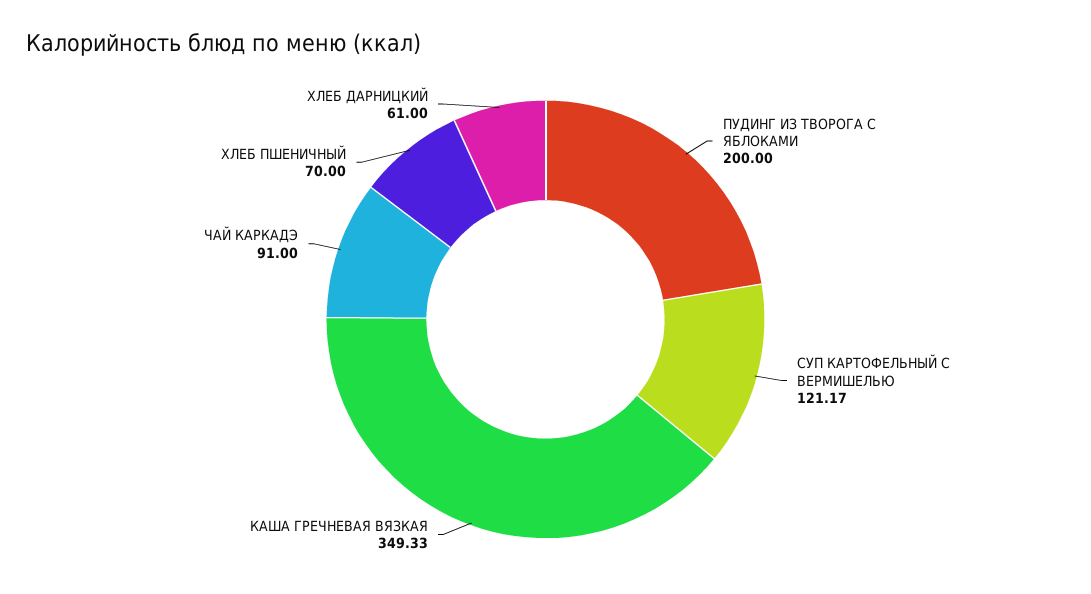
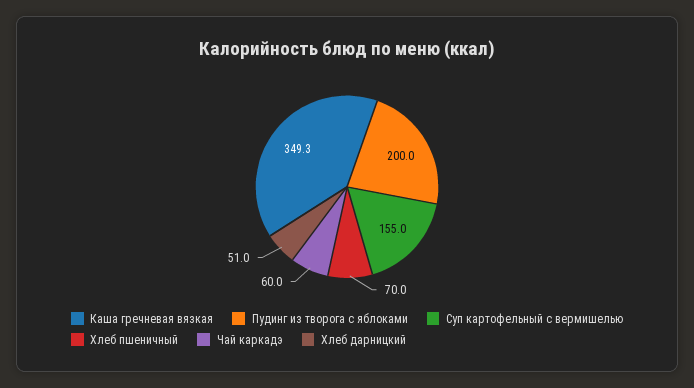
СУП КАРТОФЕЛЬНЫЙ С ВЕРМИШЕЛЬЮ: 121.17 -> 155
ЧАЙ КАРКАДЭ: 91 -> 60
ХЛЕБ ДАРНИЦКИЙ: 61 -> 51

